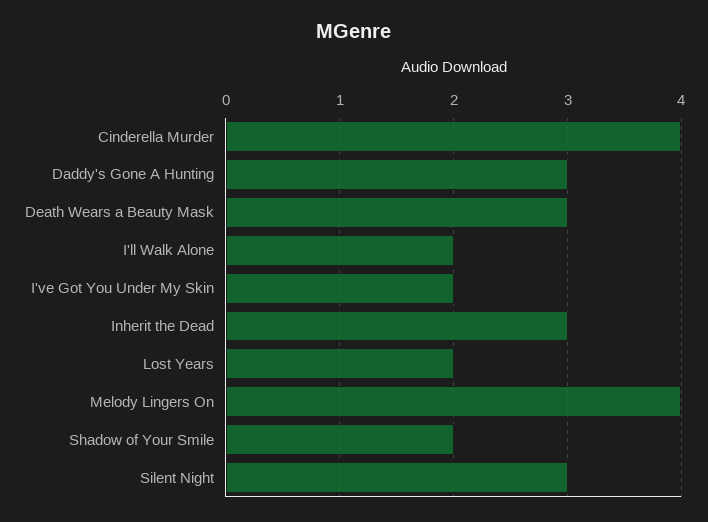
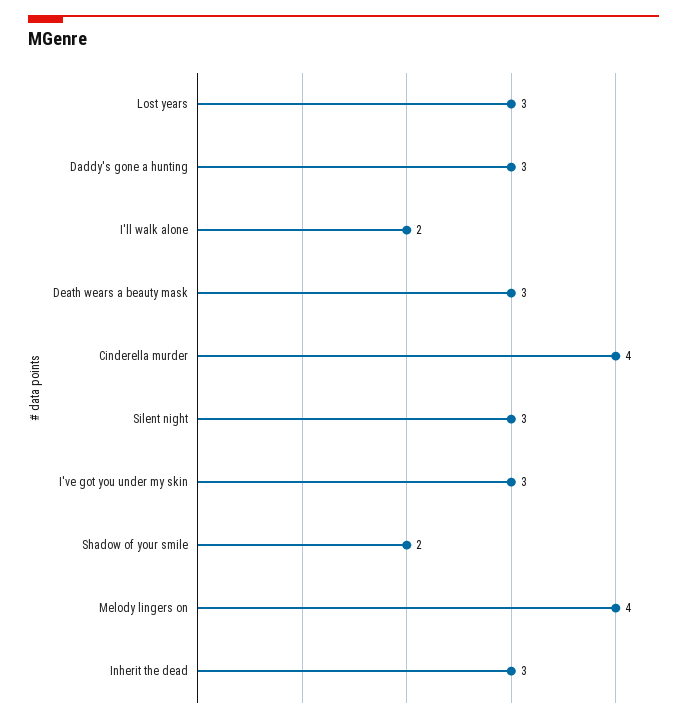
I've Got You Under My Skin: 2 -> 3
Lost Years: 2 -> 3

